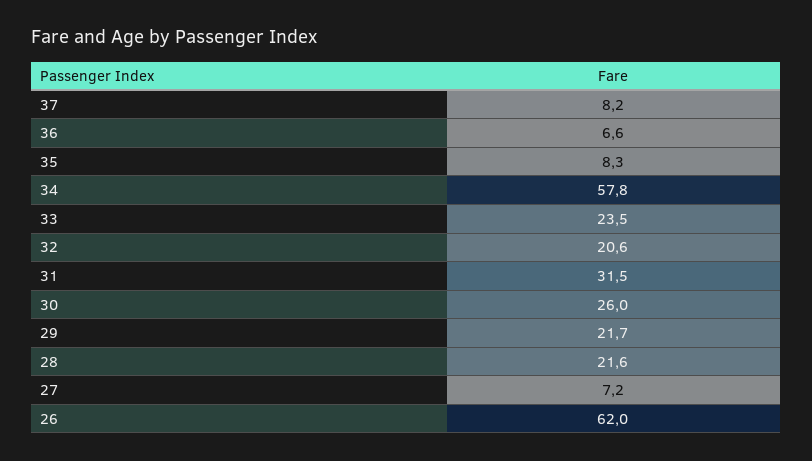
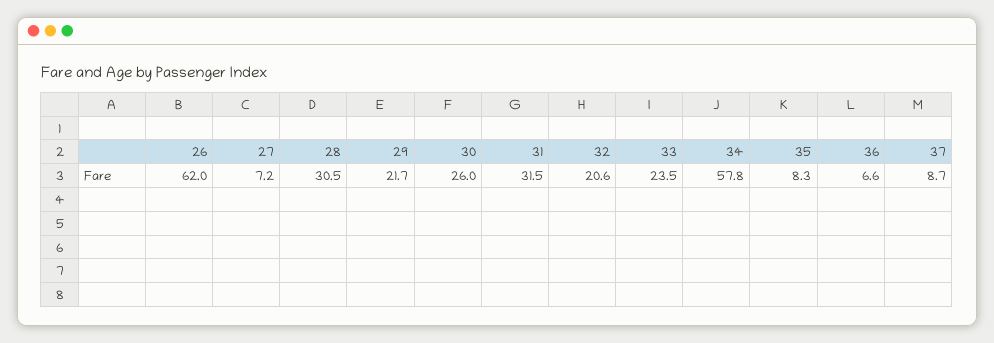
37: 8.2 -> 8.7
28: 21.6 -> 30.5

